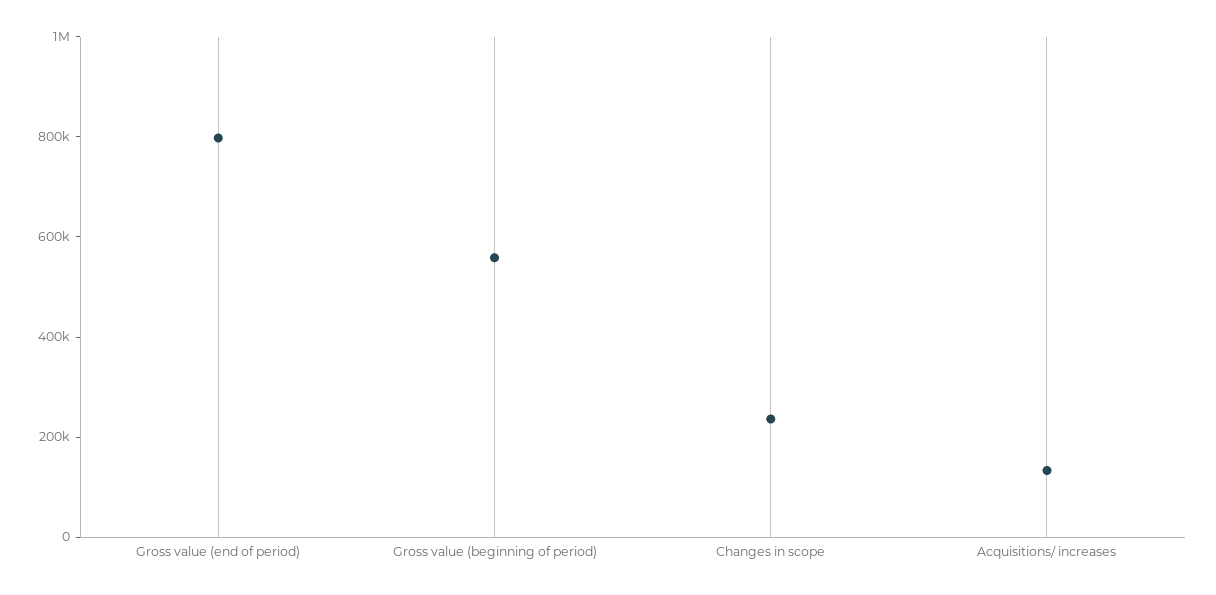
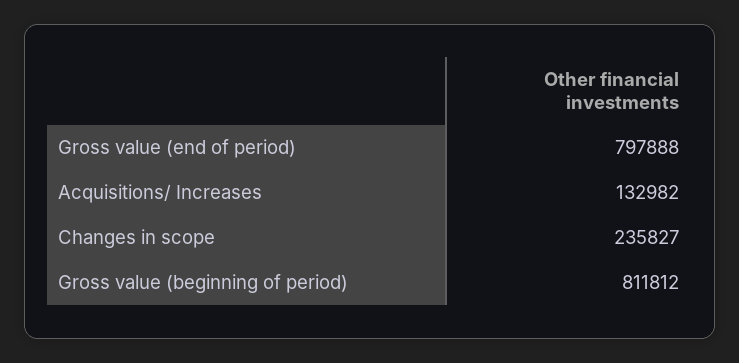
Gross value (beginning of period): 550000 -> 811812

